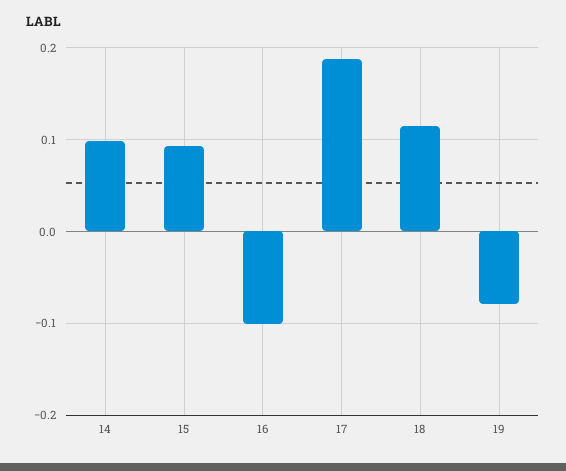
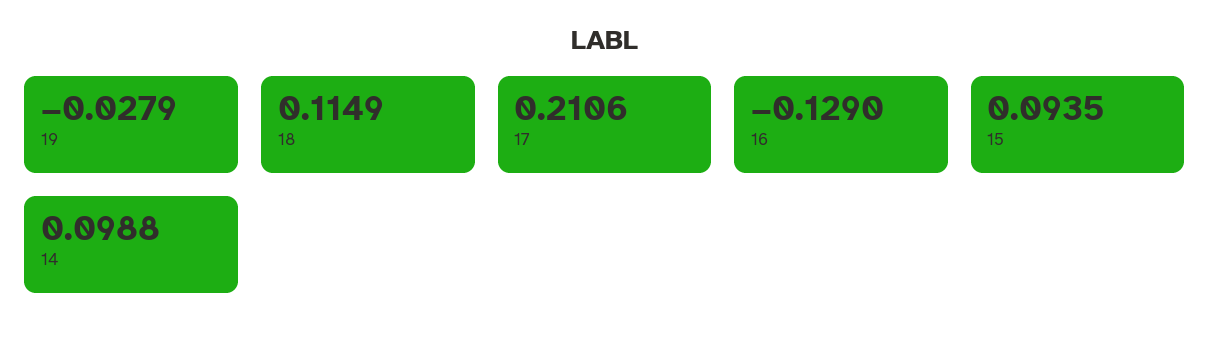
16: -0.1 -> -0.129
17: 0.19 -> 0.2106
19: -0.08 -> -0.0279

